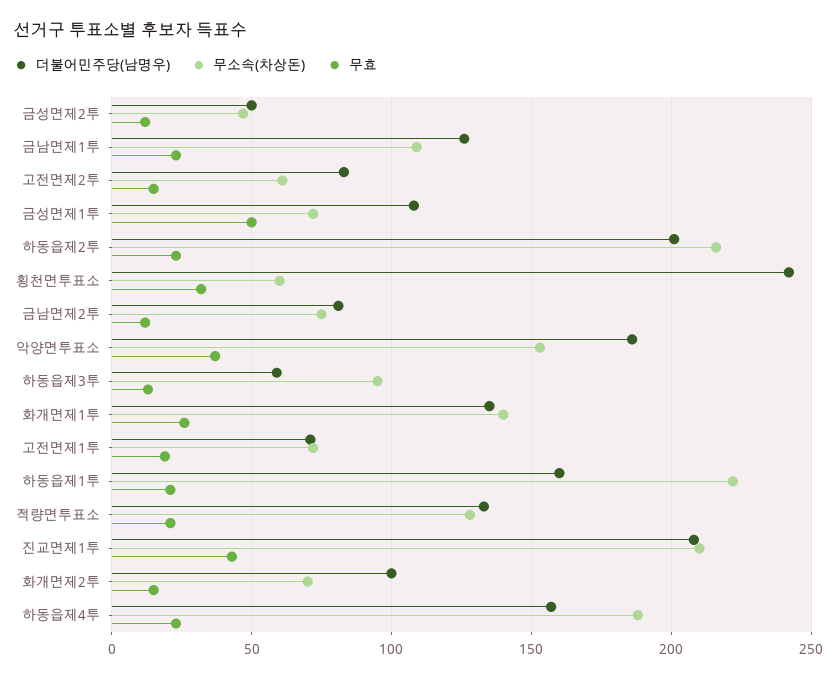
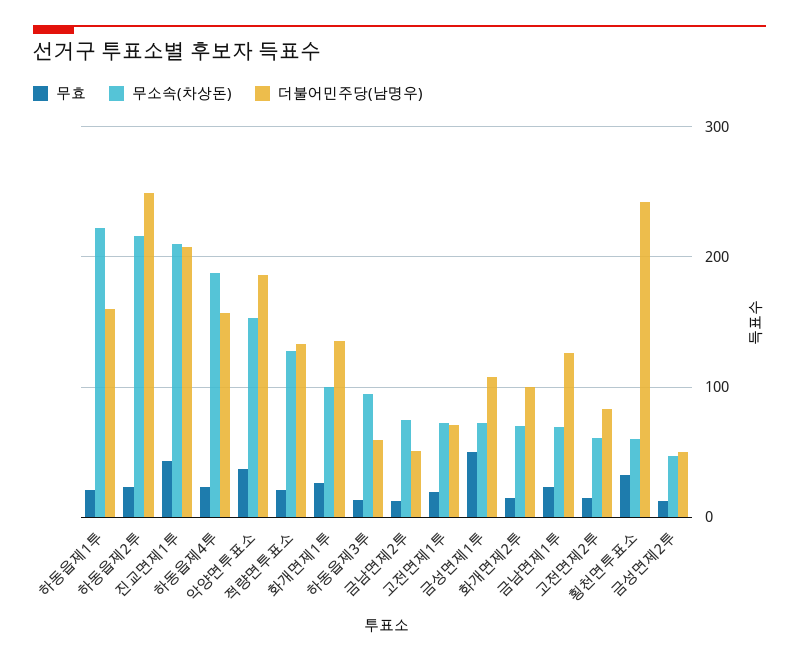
무소속(차상돈), 금남면제1투: 110 -> 70
더불어민주당(남명우), 하동읍제2투: 200 -> 250
더불어민주당(남명우), 금남면제2투: 80 -> 50
무소속(차상돈), 화개면제1투: 140 -> 100

